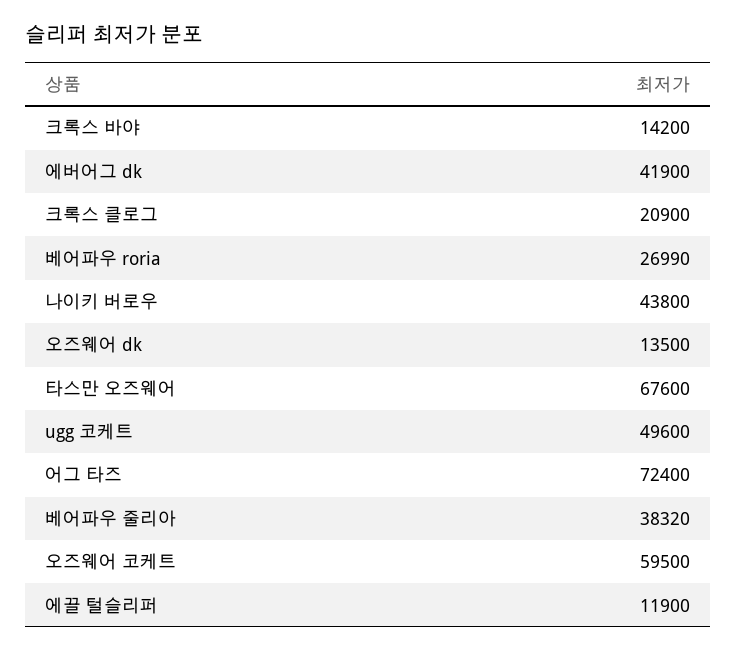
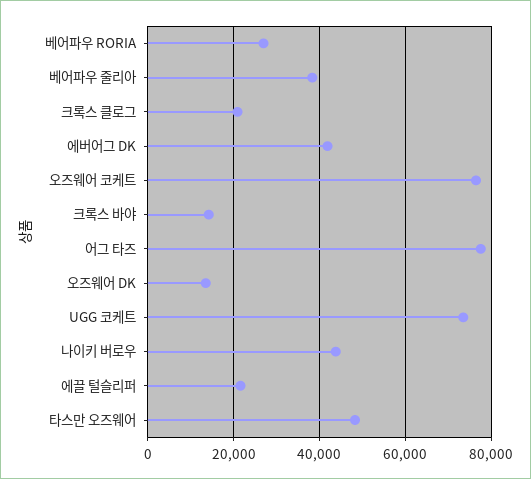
타스만 오즈웨어: 67600 -> 48000
ugg 코케트: 49600 -> 74000
어그 타즈: 72400 -> 78000
오즈웨어 코케트: 59500 -> 76000
에끌 털슬리퍼: 11900 -> 22000

